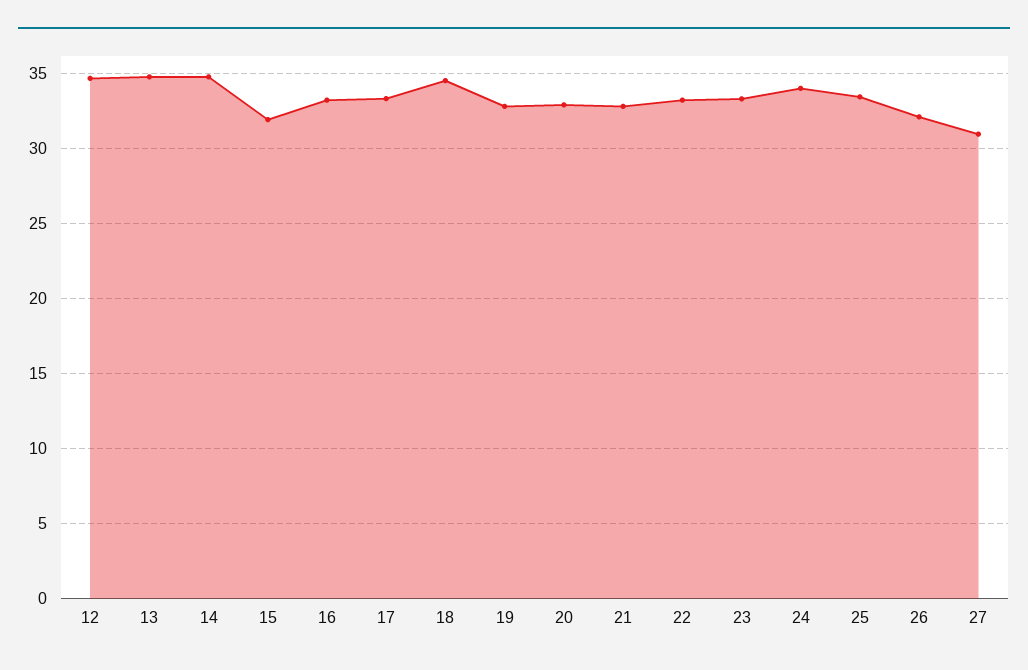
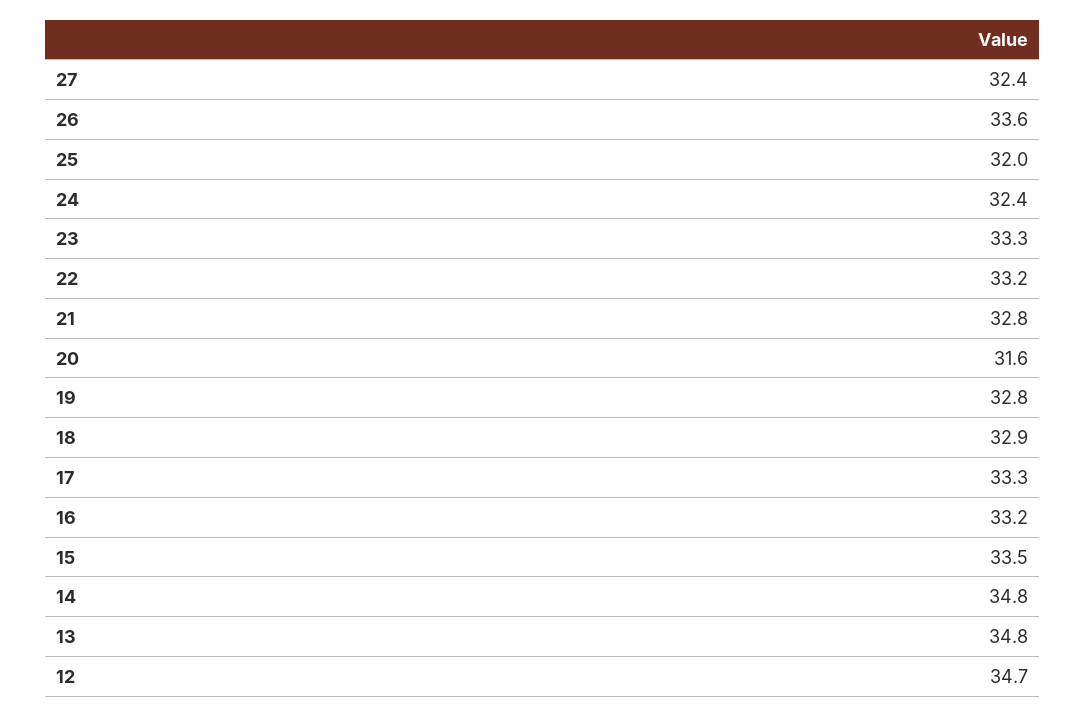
15: 32 -> 33.5
18: 34.5 -> 32.9
20: 33 -> 31.6
24: 34 -> 32.4
25: 33.5 -> 32
26: 32 -> 33.6
27: 31 -> 32.4

